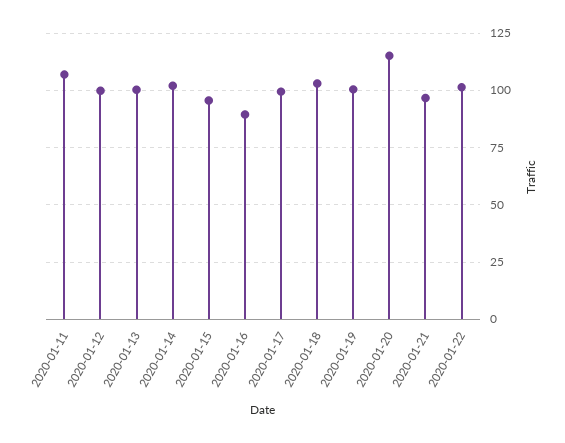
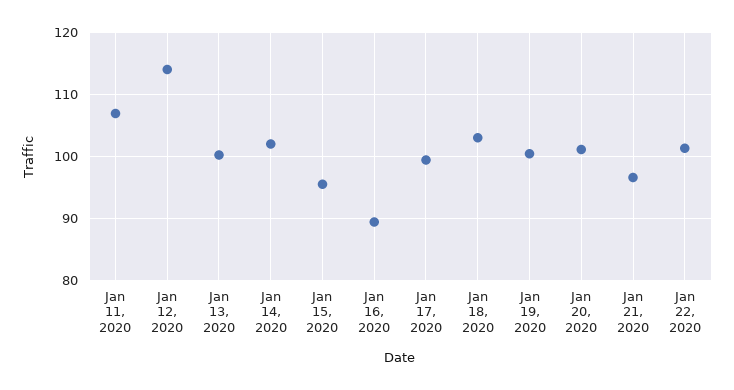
2020-01-12: 100 -> 114
2020-01-20: 115 -> 101

